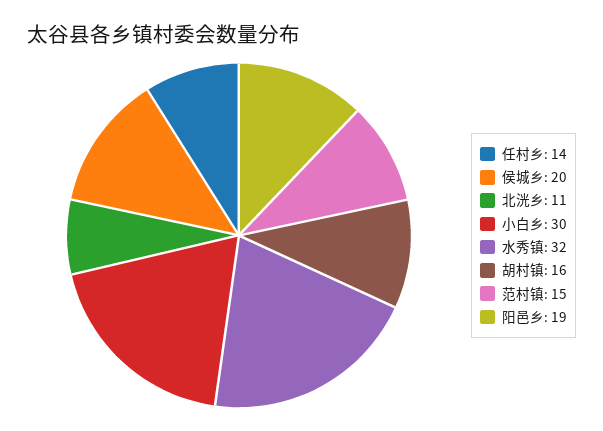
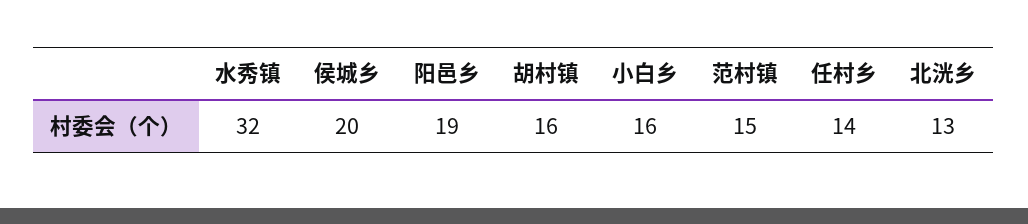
北洸乡: 11 -> 13
小白乡: 30 -> 16

